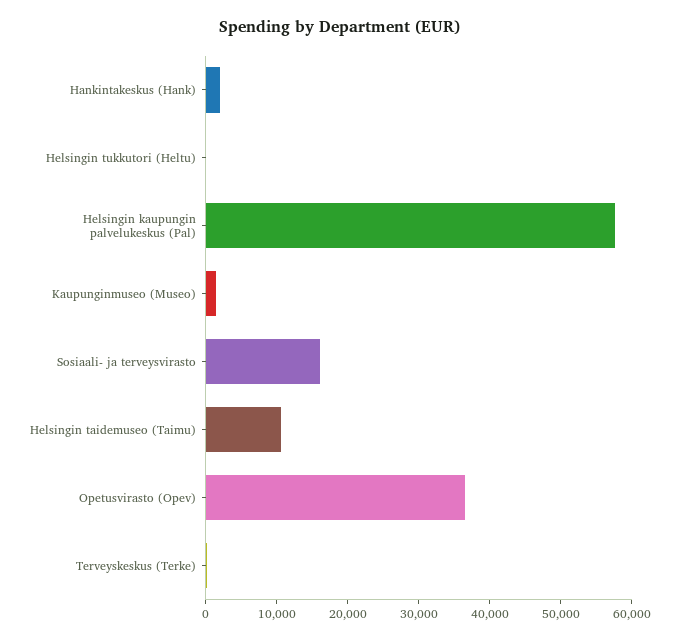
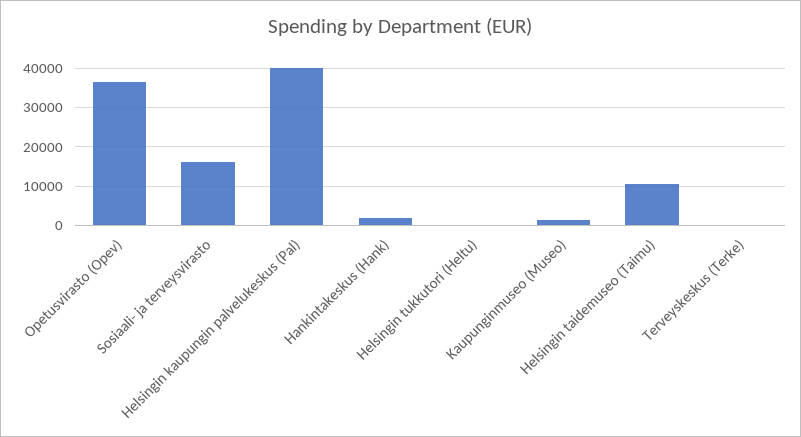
Helsingin kaupungin palvelukeskus (Pal): 58000 -> 40000

